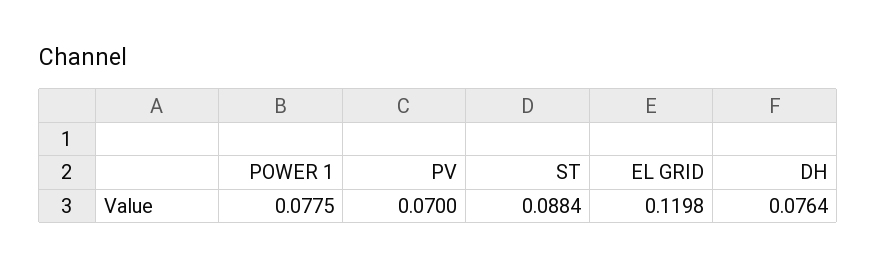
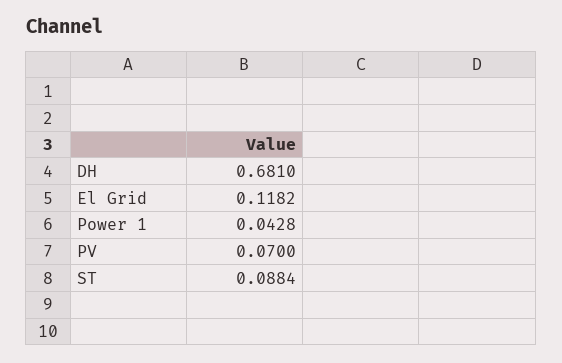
POWER 1: 0.0775 -> 0.0428
EL GRID: 0.1198 -> 0.1182
DH: 0.0764 -> 0.681

